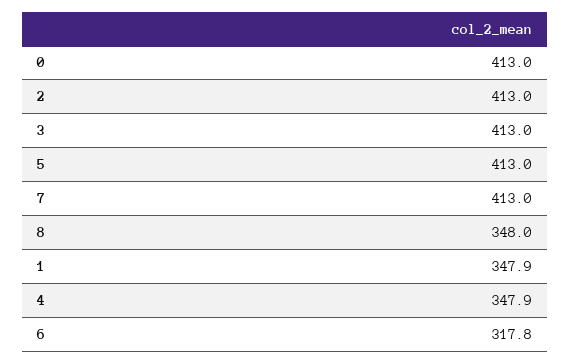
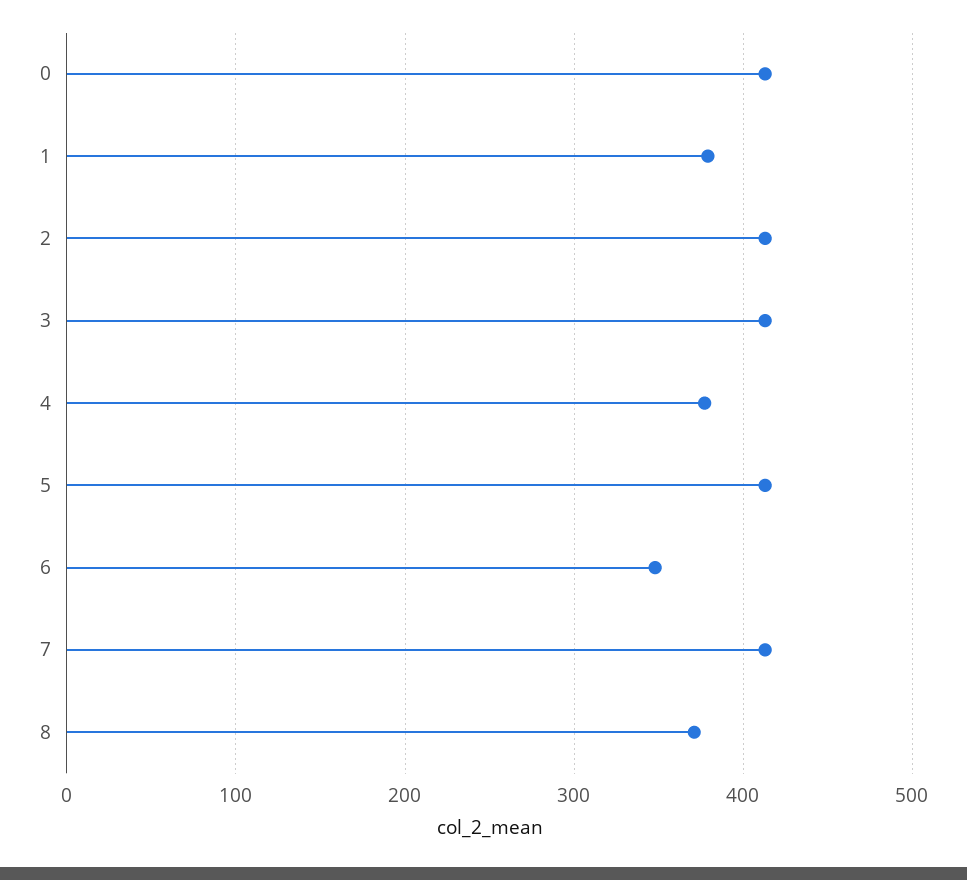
8: 348 -> 370
1: 347.9 -> 380
4: 347.9 -> 380
6: 317.8 -> 350

